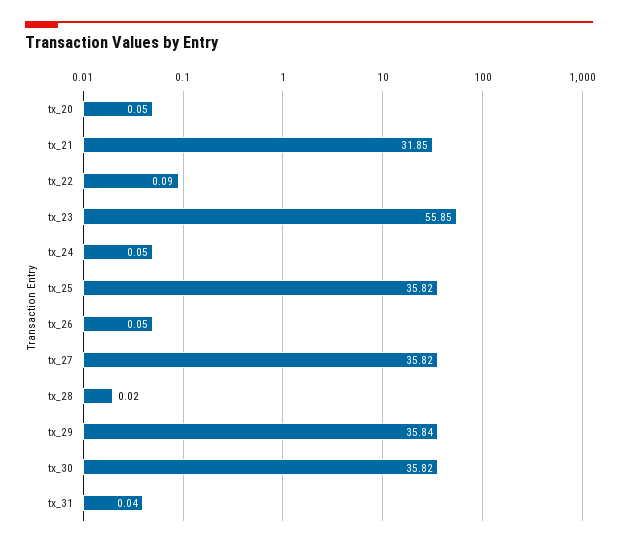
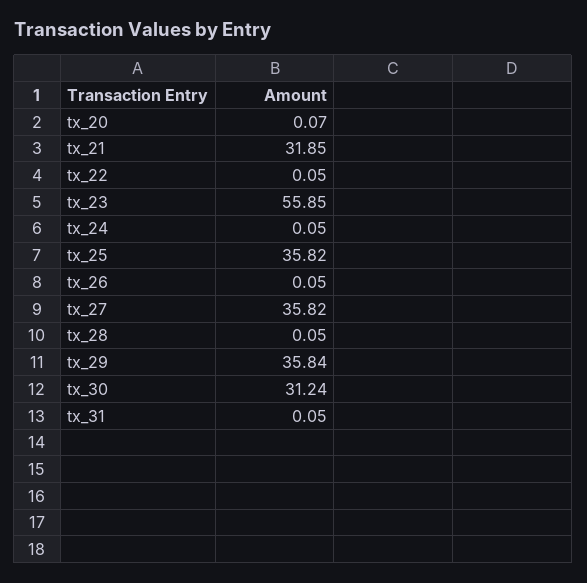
tx_20: 0.05 -> 0.07
tx_22: 0.09 -> 0.05
tx_28: 0.02 -> 0.05
tx_30: 35.82 -> 31.24
tx_31: 0.04 -> 0.05

